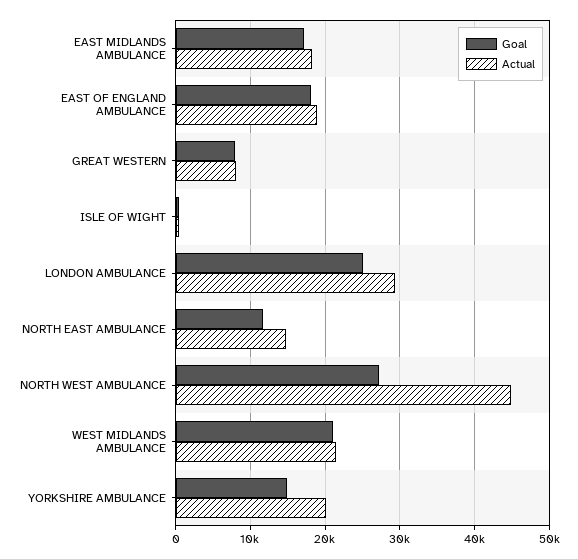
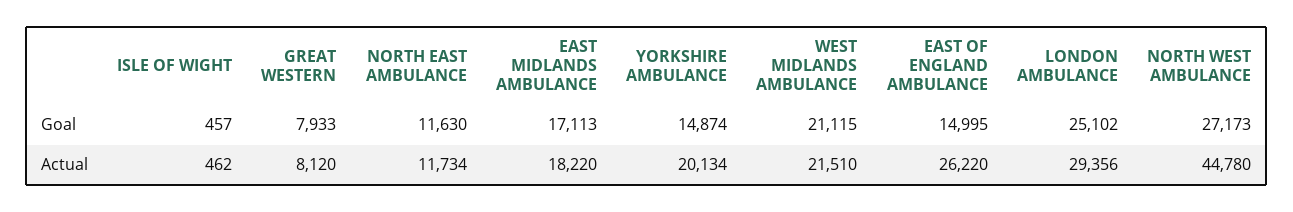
Goal, EAST OF ENGLAND AMBULANCE: 18000 -> 14995
Actual, EAST OF ENGLAND AMBULANCE: 19000 -> 26220
Actual, NORTH EAST AMBULANCE: 15000 -> 11734

